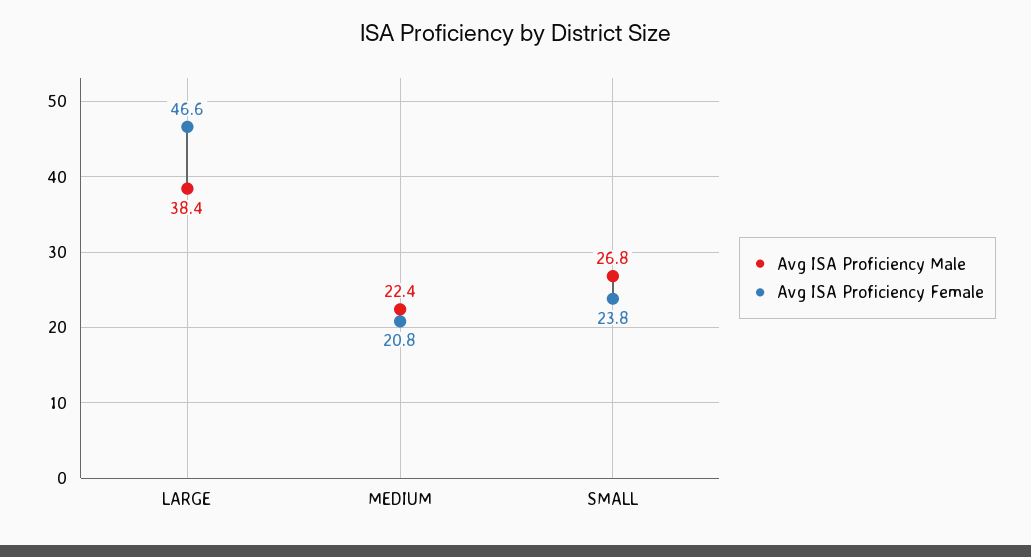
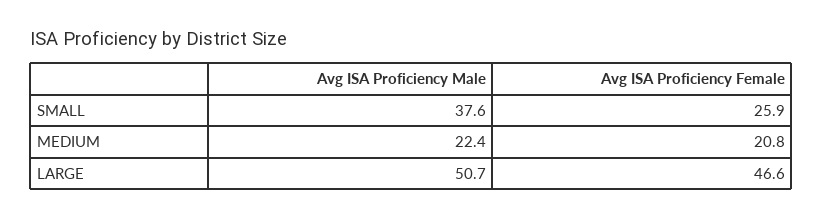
Avg ISA Proficiency Male, LARGE: 38.4 -> 50.7
Avg ISA Proficiency Male, SMALL: 26.8 -> 37.6
Avg ISA Proficiency Female, SMALL: 23.8 -> 25.9

